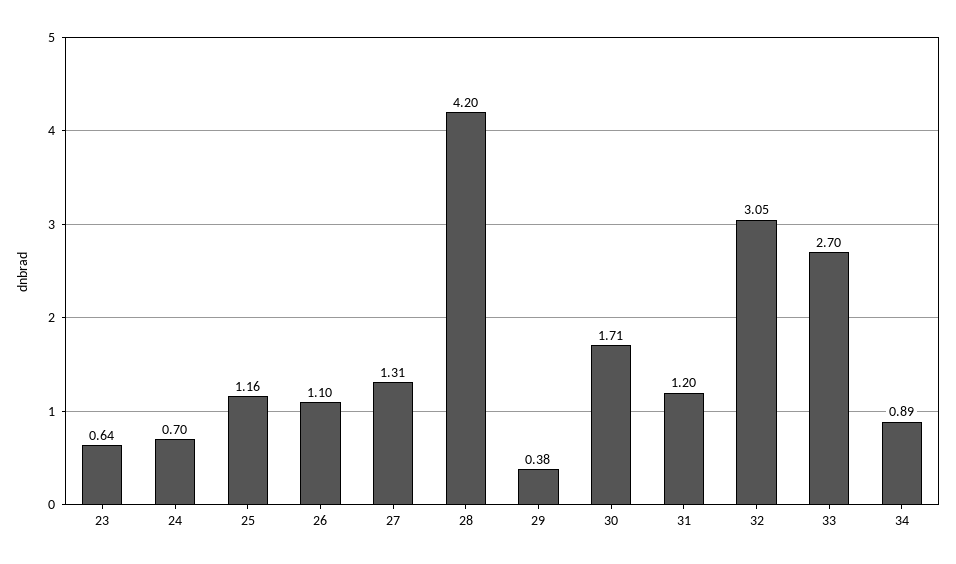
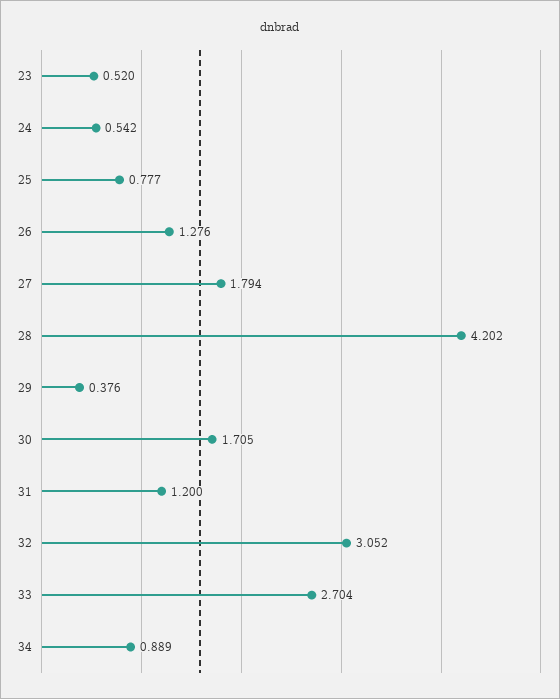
23: 0.64 -> 0.52
24: 0.7 -> 0.542
25: 1.16 -> 0.777
26: 1.1 -> 1.276
27: 1.31 -> 1.794

